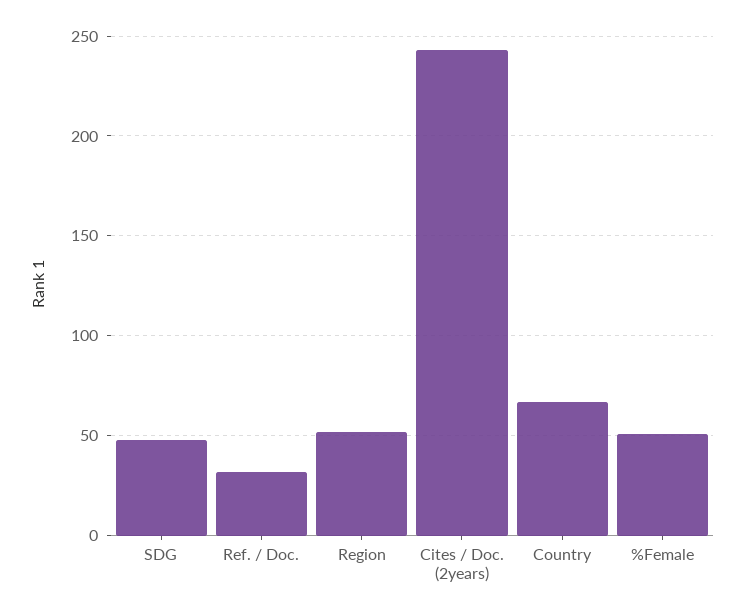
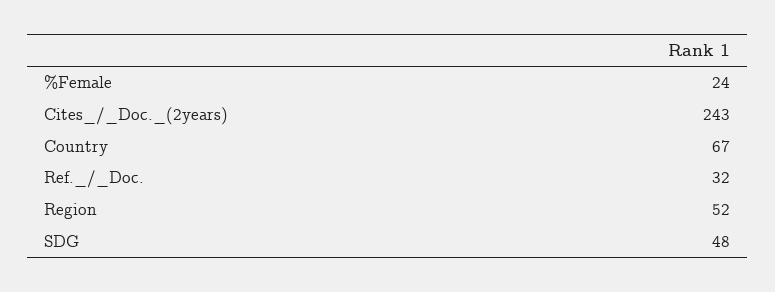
%Female: 50 -> 24

